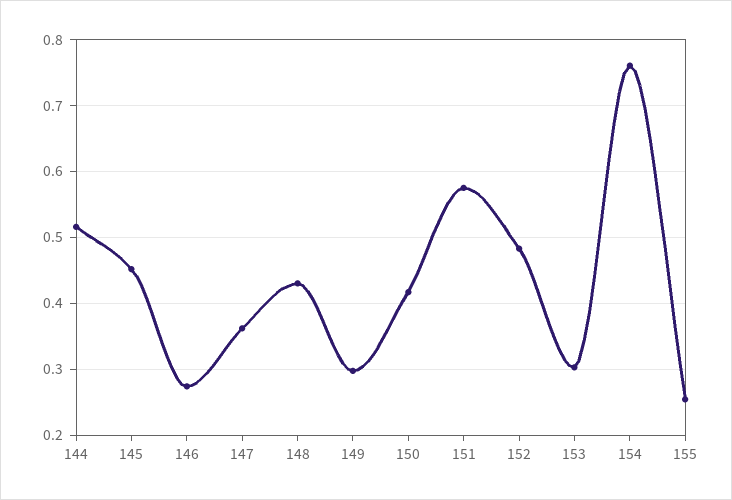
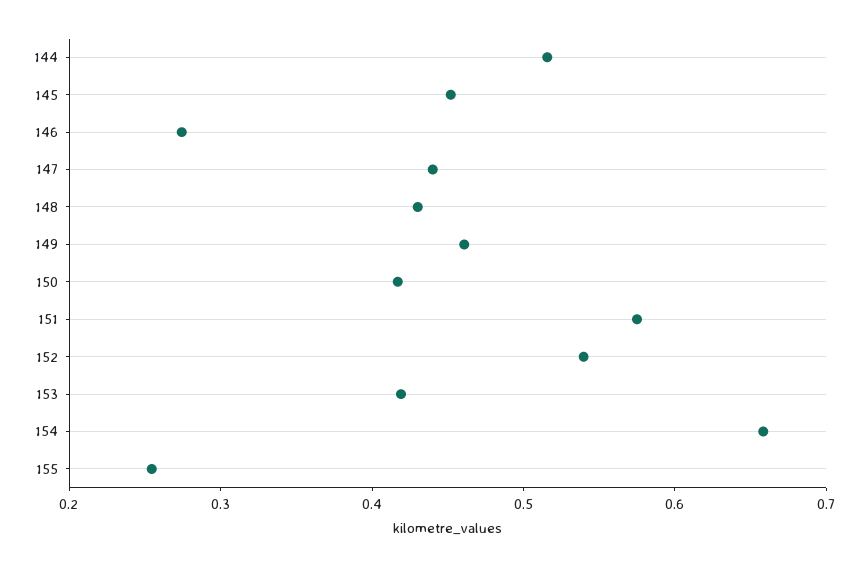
147: 0.36 -> 0.44
149: 0.3 -> 0.46
152: 0.48 -> 0.54
153: 0.3 -> 0.42
154: 0.76 -> 0.66

